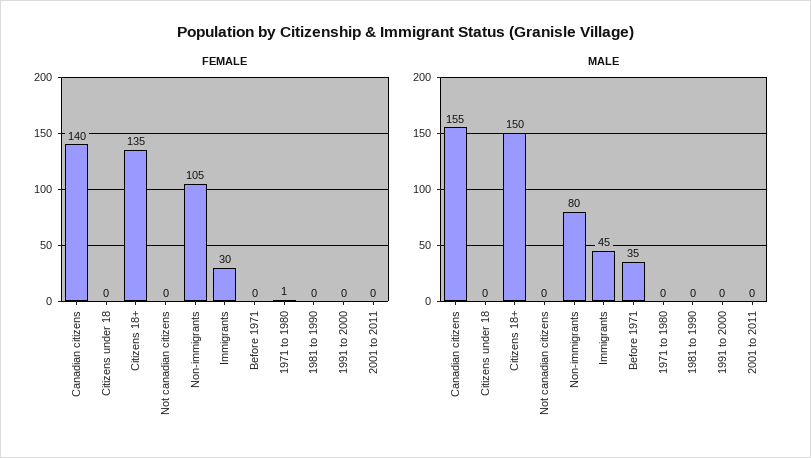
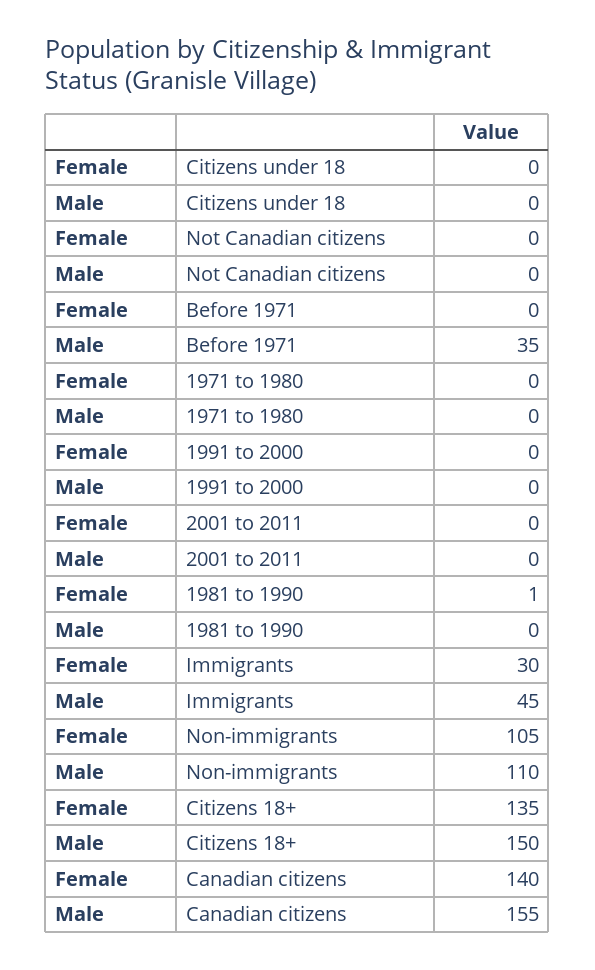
FEMALE, 1971 to 1980: 1 -> 0
FEMALE, 1981 to 1990: 0 -> 1
MALE, Non-immigrants: 80 -> 110

